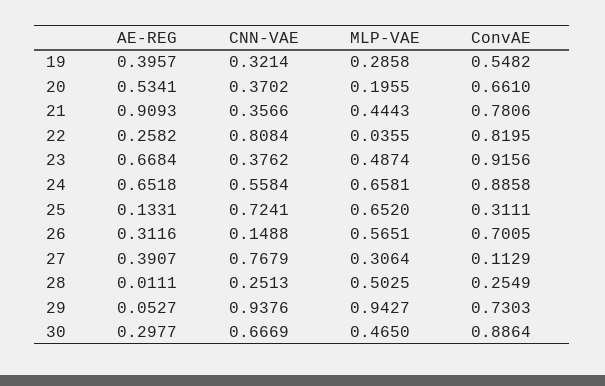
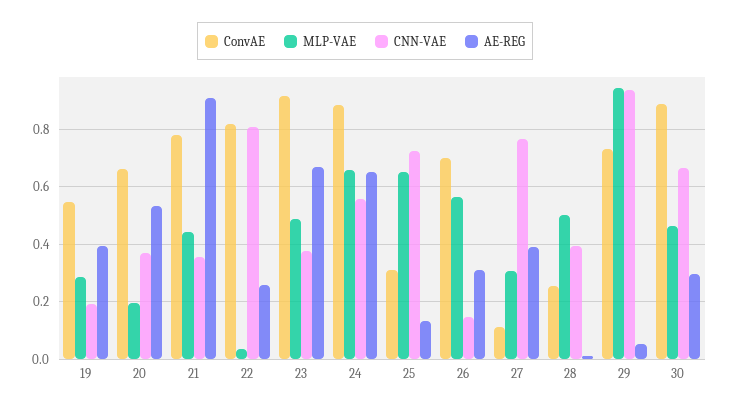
CNN-VAE, 19: 0.3214 -> 0.2
CNN-VAE, 28: 0.2513 -> 0.4

